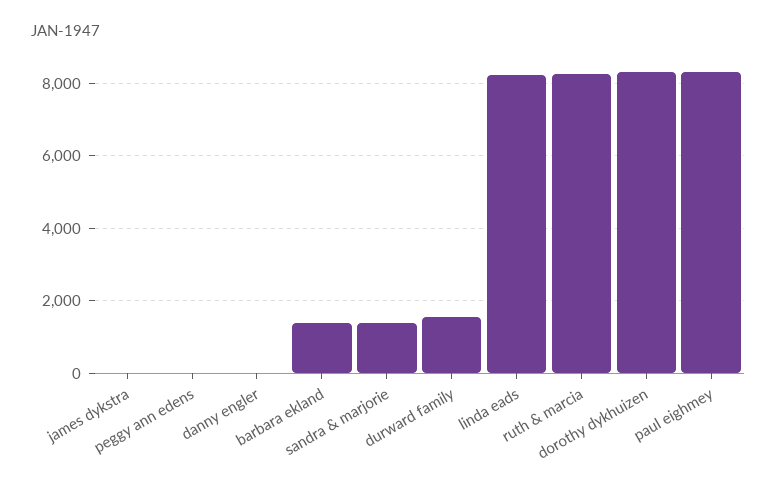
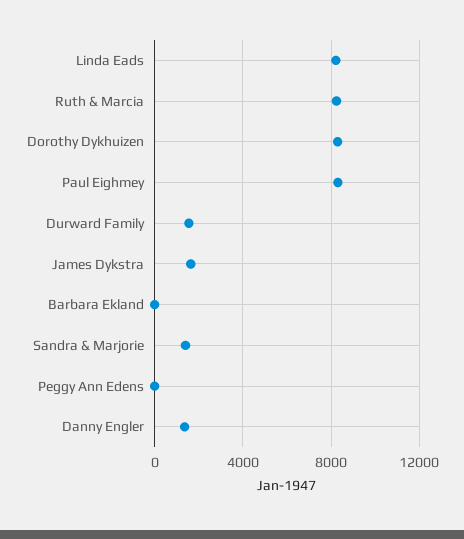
james dykstra: 0 -> 1500
danny engler: 0 -> 1500
barbara ekland: 1400 -> 0

